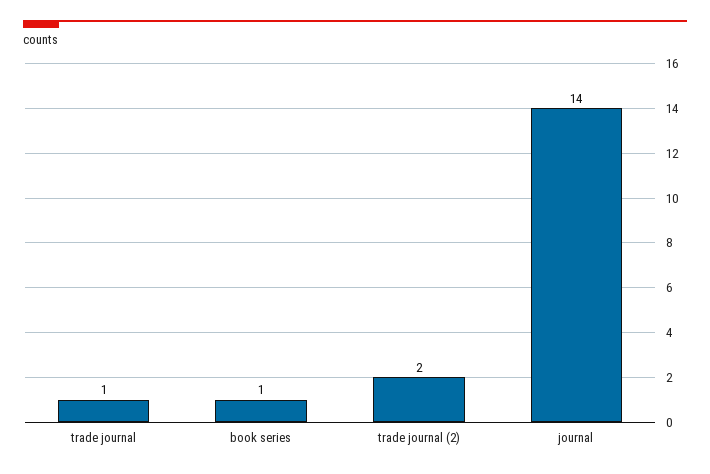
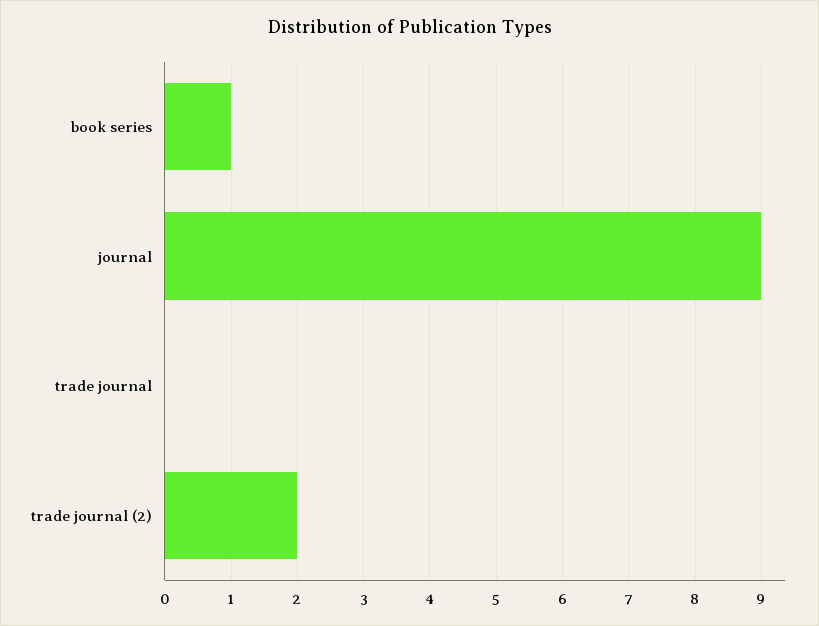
trade journal: 1 -> 0
journal: 14 -> 9

